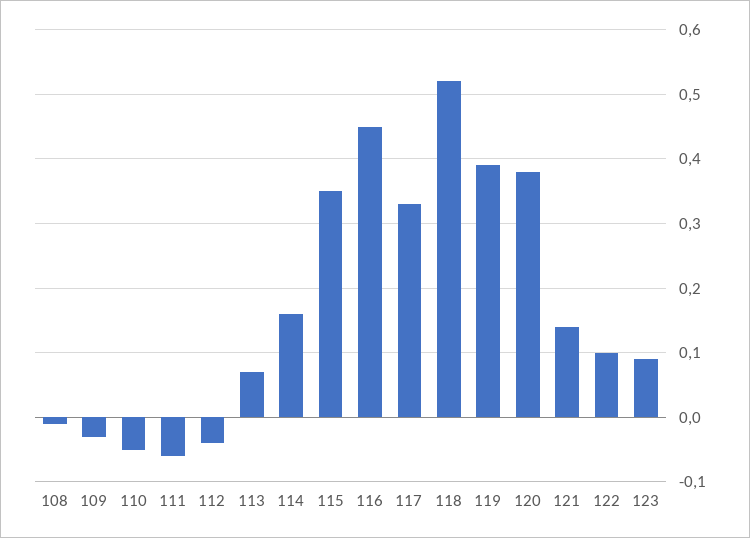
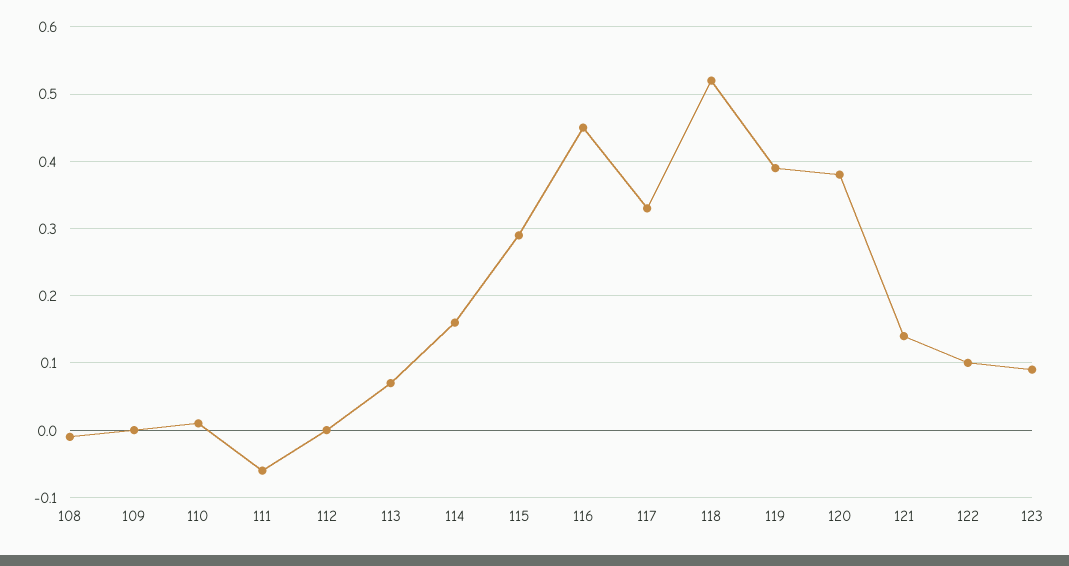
109: -0.03 -> 0
110: -0.05 -> 0.01
112: -0.04 -> 0
115: 0.35 -> 0.29

